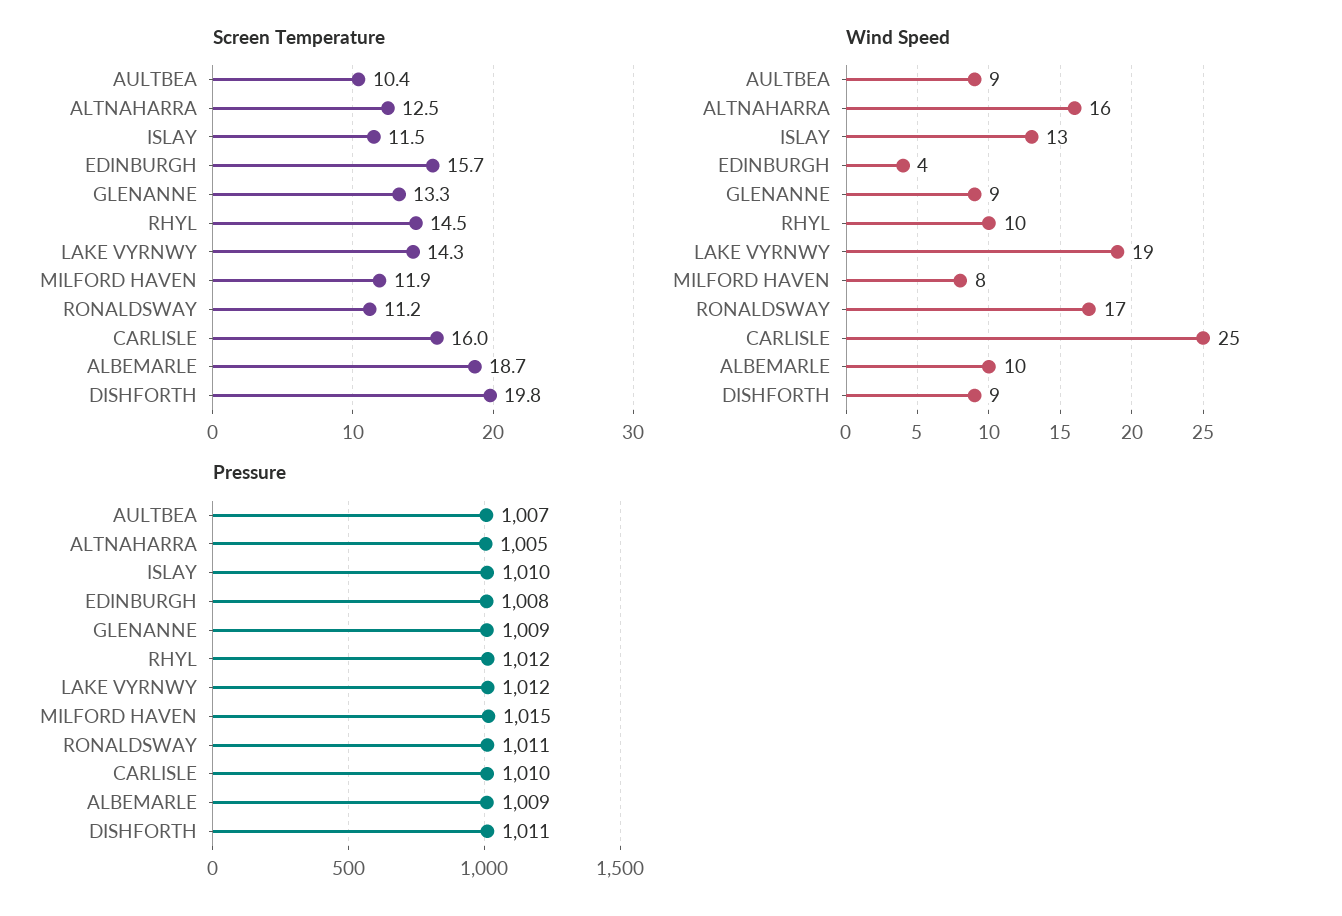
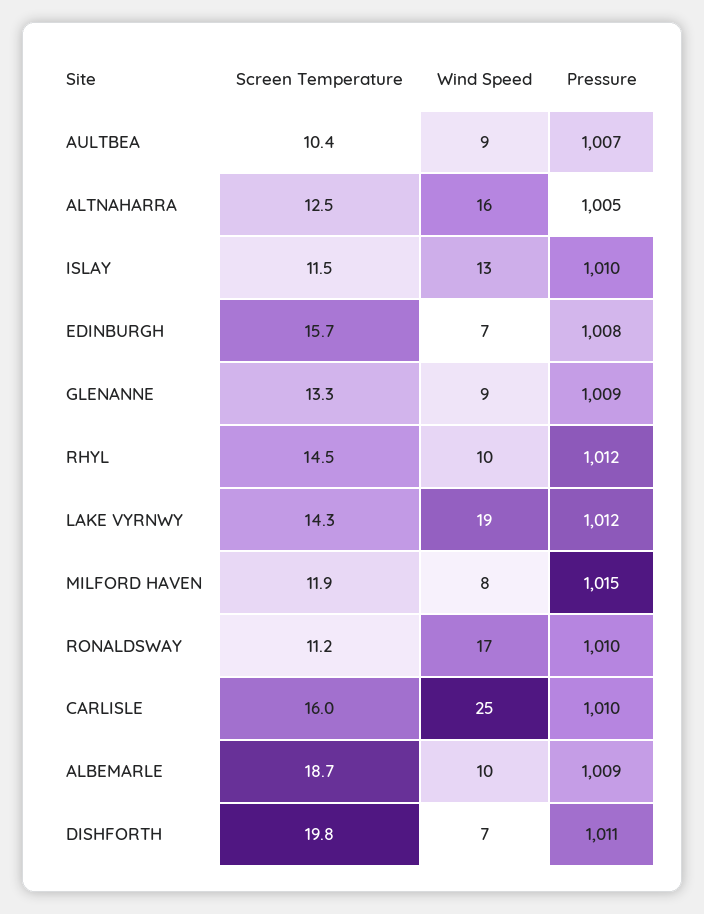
Wind Speed, EDINBURGH: 4 -> 7
Wind Speed, DISHFORTH: 9 -> 7
Pressure, RONALDSWAY: 1011 -> 1010

